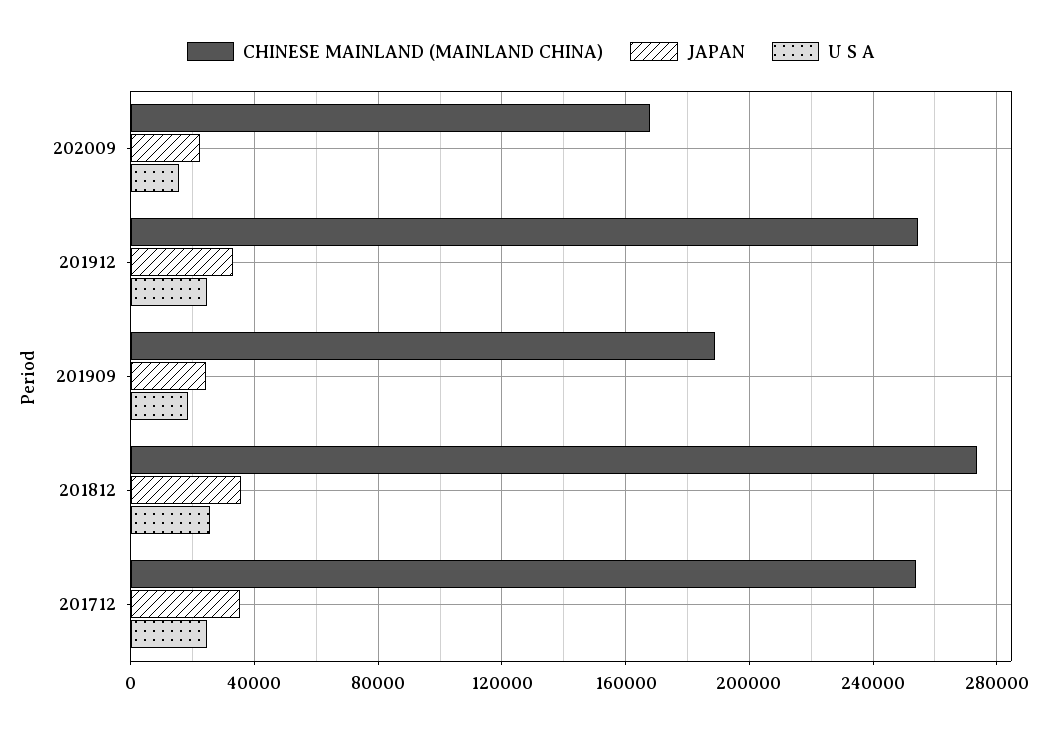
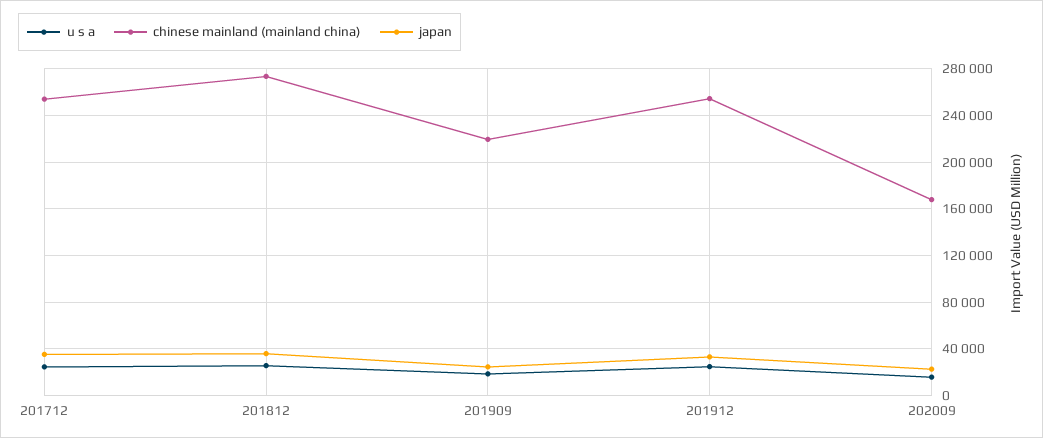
CHINESE MAINLAND (MAINLAND CHINA), 201909: 190000 -> 220000

